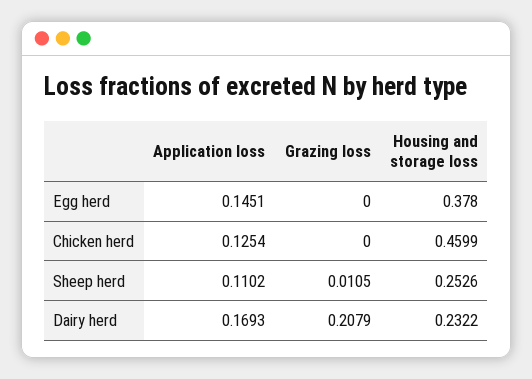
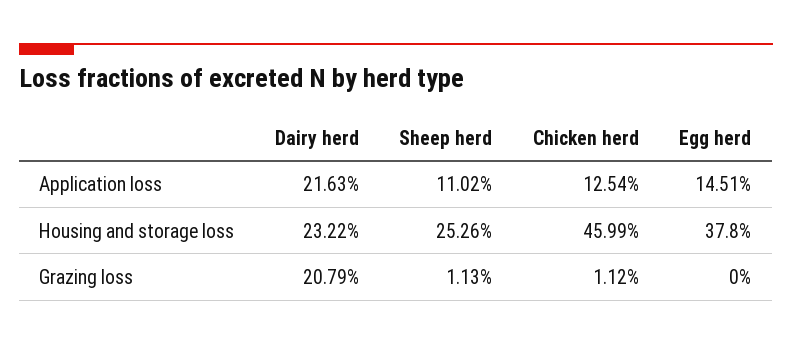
Grazing loss, Chicken herd: 0 -> 0.0112
Grazing loss, Sheep herd: 0.0105 -> 0.0113
Application loss, Dairy herd: 0.1693 -> 0.2163

